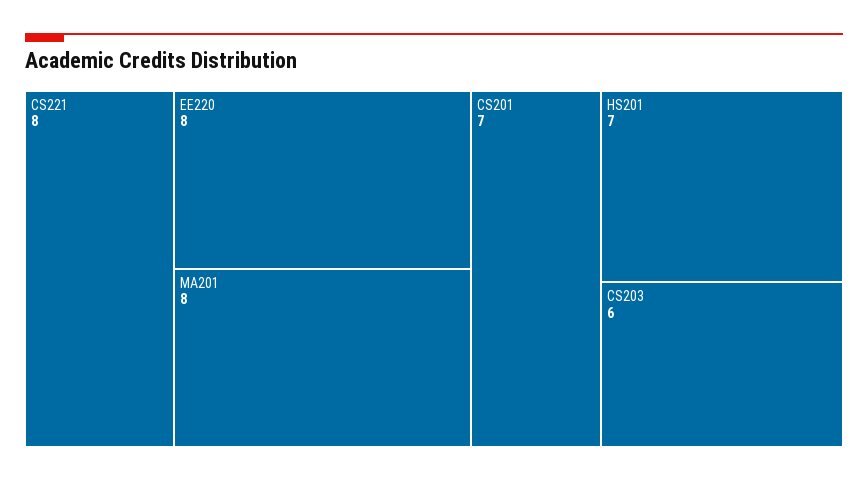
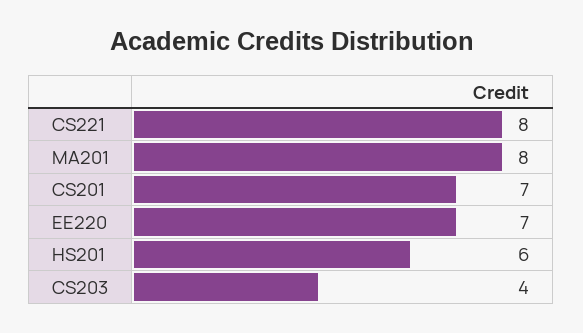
EE220: 8 -> 7
HS201: 7 -> 6
CS203: 6 -> 4

